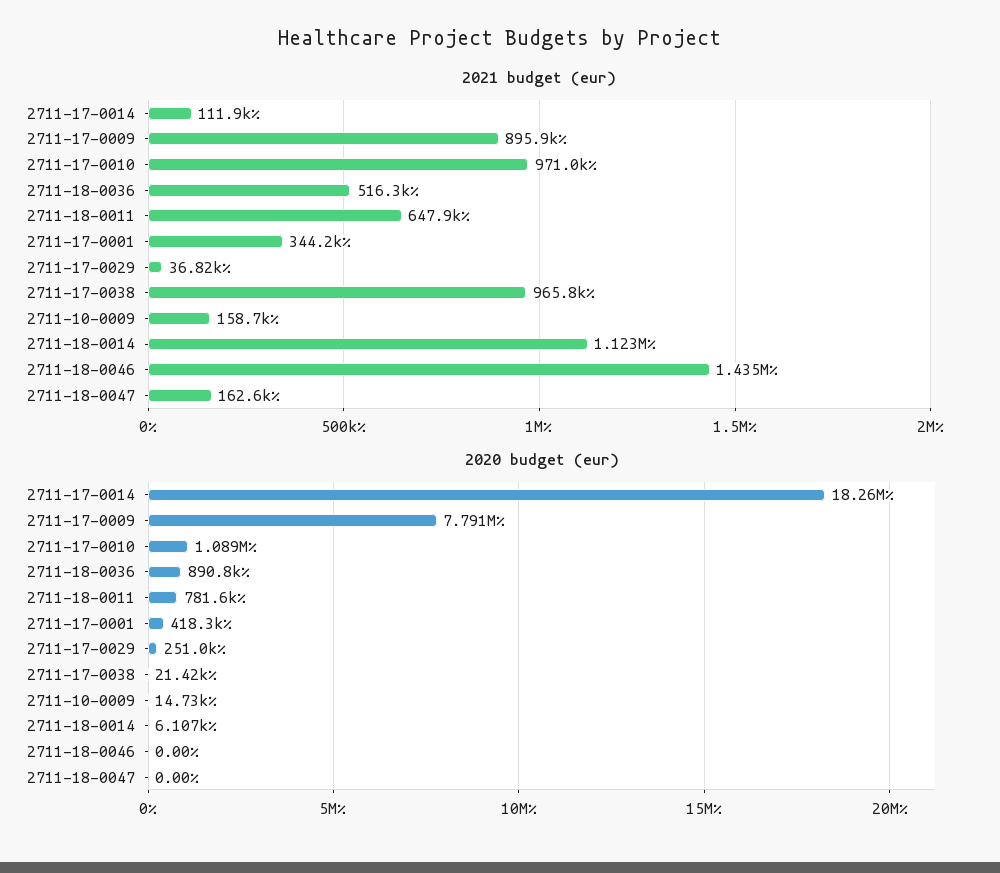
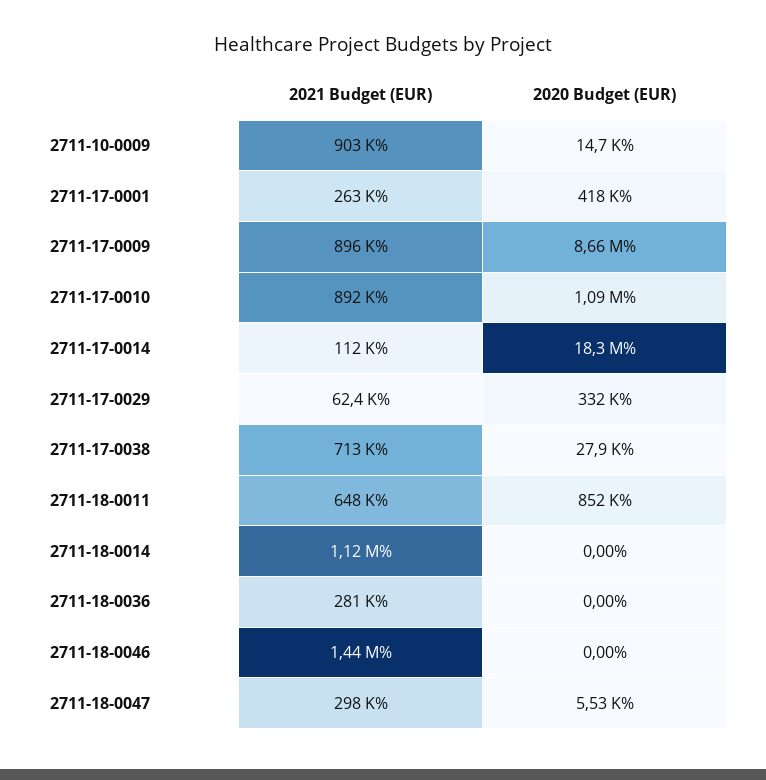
2021 budget (eur), 2711-17-0010: 971000 -> 892000
2021 budget (eur), 2711-18-0036: 516300 -> 281000
2021 budget (eur), 2711-17-0001: 344200 -> 263000
2021 budget (eur), 2711-17-0029: 36820 -> 62400
2021 budget (eur), 2711-17-0038: 965800 -> 713000
2021 budget (eur), 2711-10-0009: 158700 -> 903000
2021 budget (eur), 2711-18-0047: 162600 -> 298000
2020 budget (eur), 2711-17-0009: 7791000 -> 8660000
2020 budget (eur), 2711-18-0036: 890800 -> 0
2020 budget (eur), 2711-18-0011: 781600 -> 852000
2020 budget (eur), 2711-17-0029: 251000 -> 332000
2020 budget (eur), 2711-17-0038: 21420 -> 27900
2020 budget (eur), 2711-18-0014: 6107 -> 0
2020 budget (eur), 2711-18-0047: 0 -> 5530

